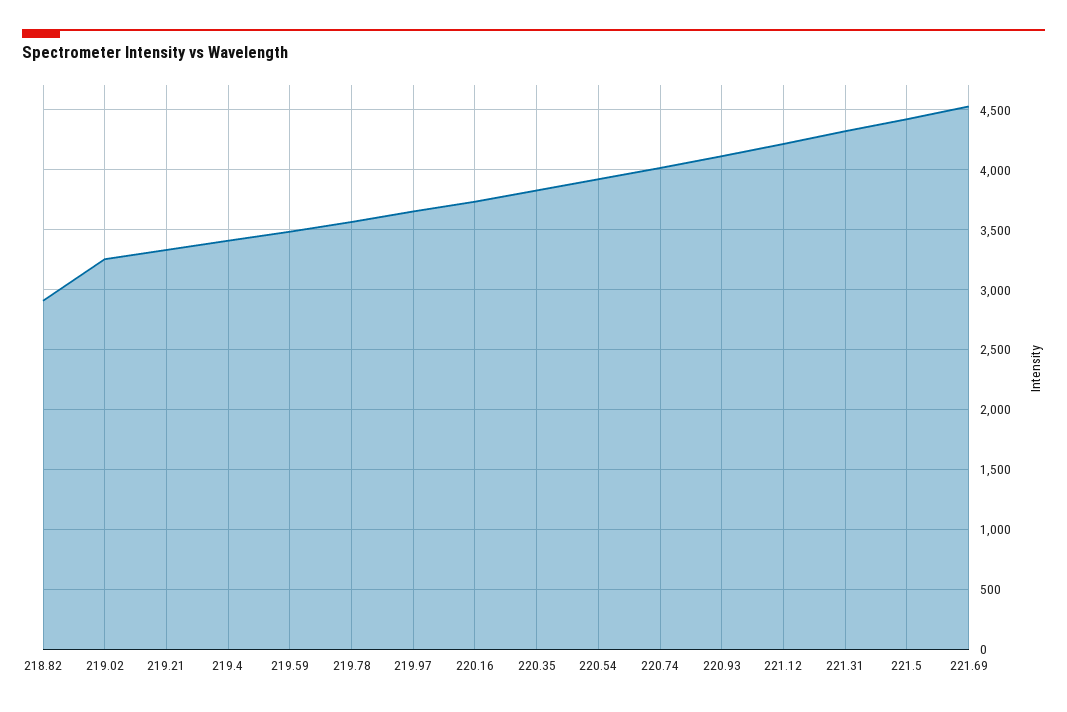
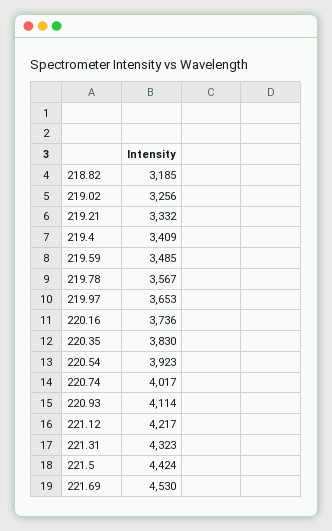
218.82: 2900 -> 3185

